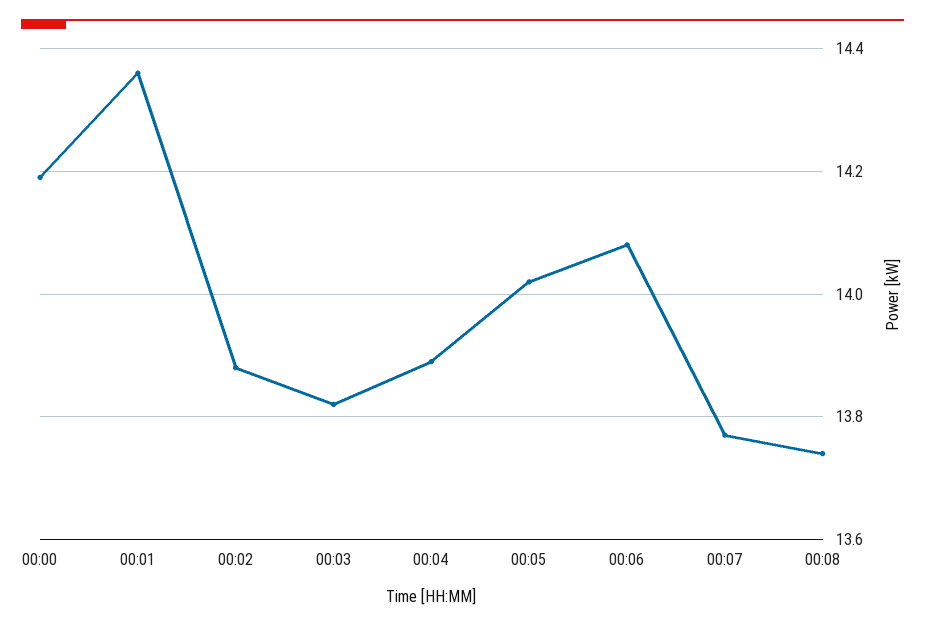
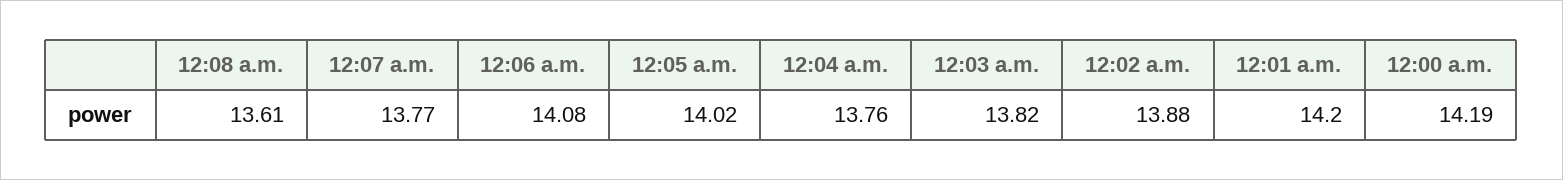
00:01: 14.35 -> 14.2
00:04: 13.9 -> 13.76
00:08: 13.75 -> 13.61

